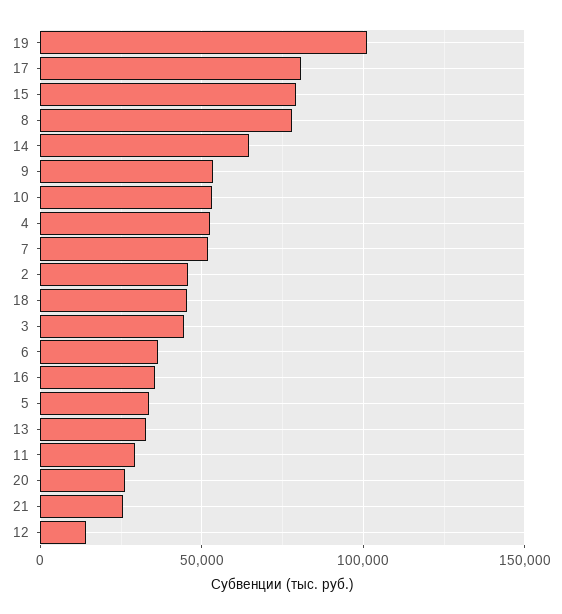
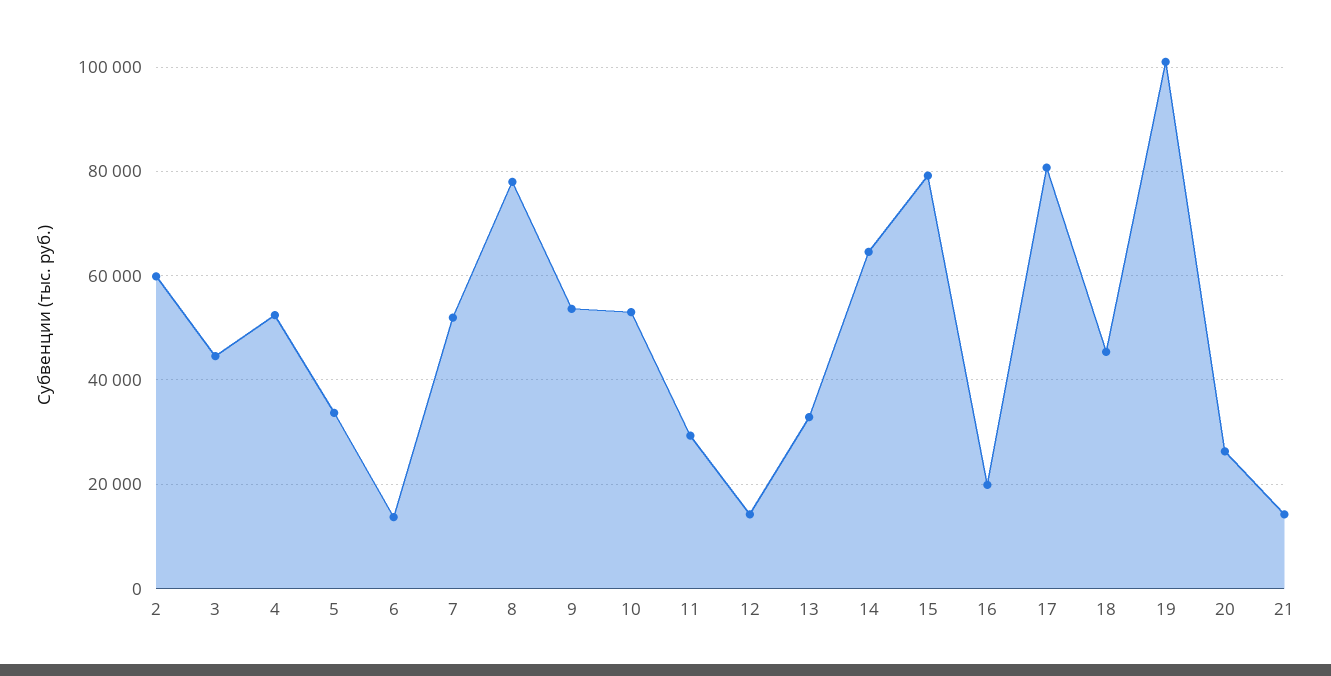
2: 45000 -> 60000
6: 35000 -> 14000
16: 35000 -> 20000
21: 25000 -> 14000

